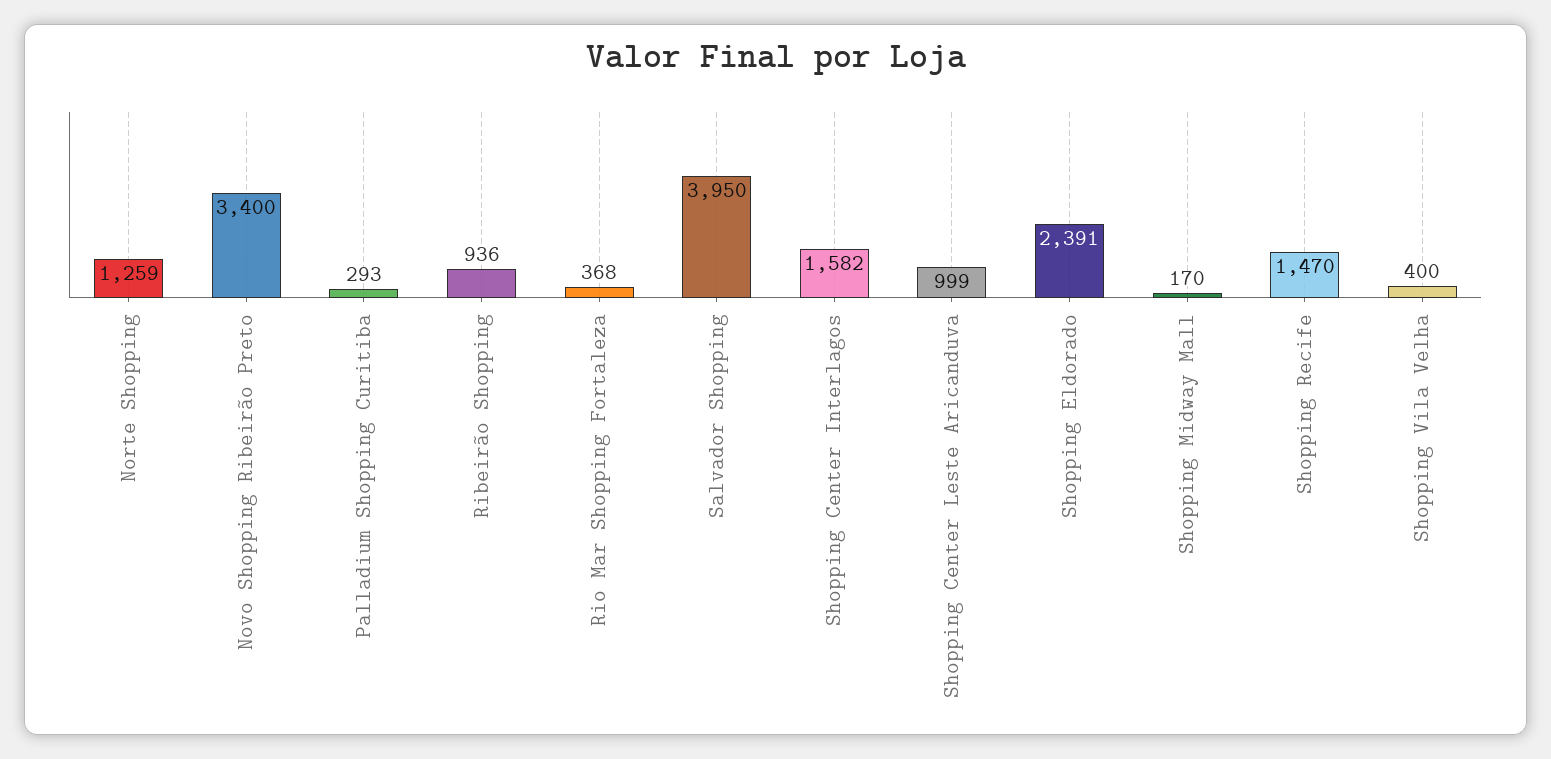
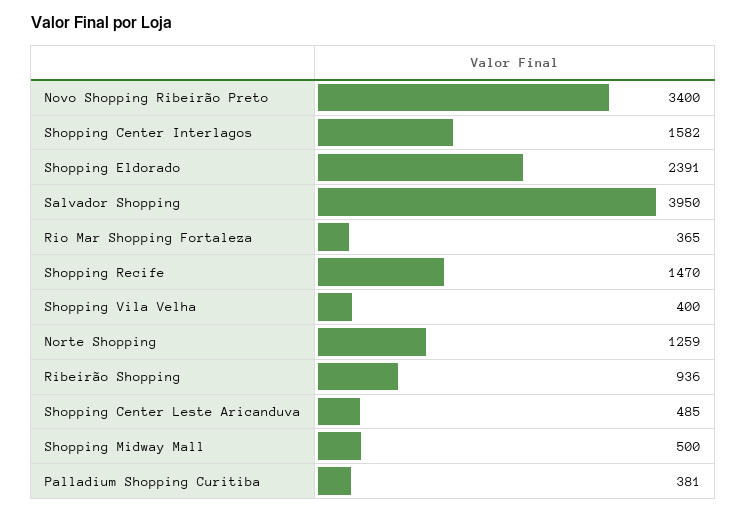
Palladium Shopping Curitiba: 293 -> 381
Rio Mar Shopping Fortaleza: 368 -> 365
Shopping Center Leste Aricanduva: 999 -> 485
Shopping Midway Mall: 170 -> 500

